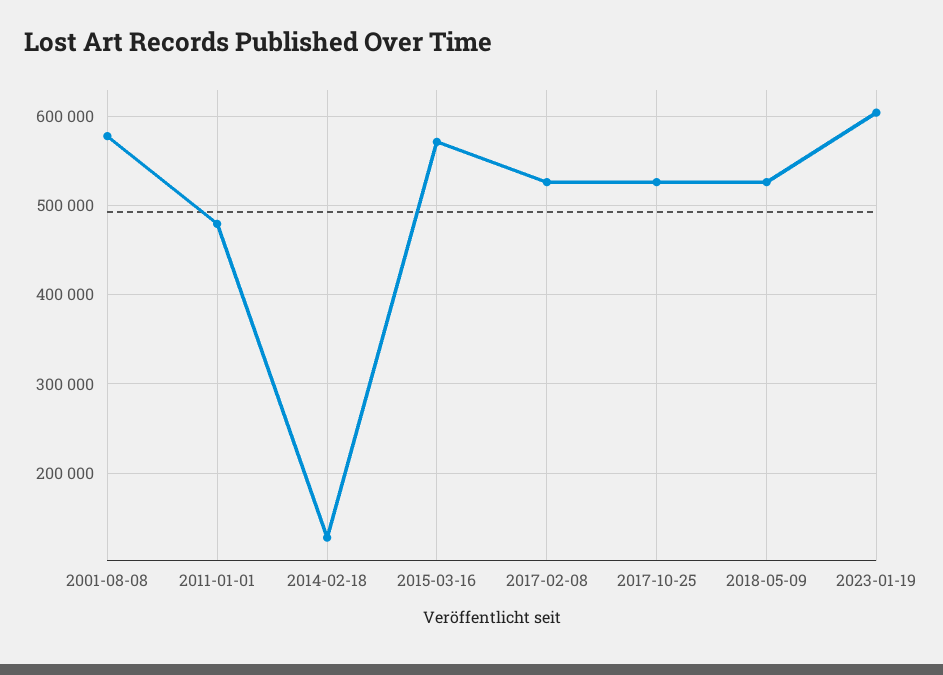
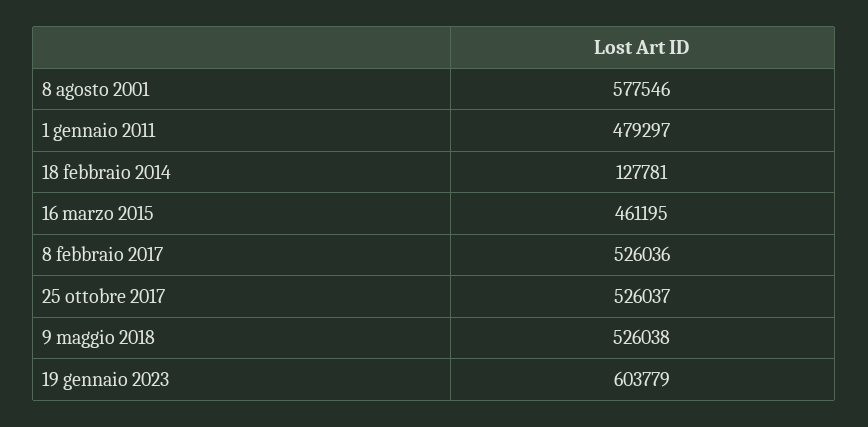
2015-03-16: 570000 -> 461195

